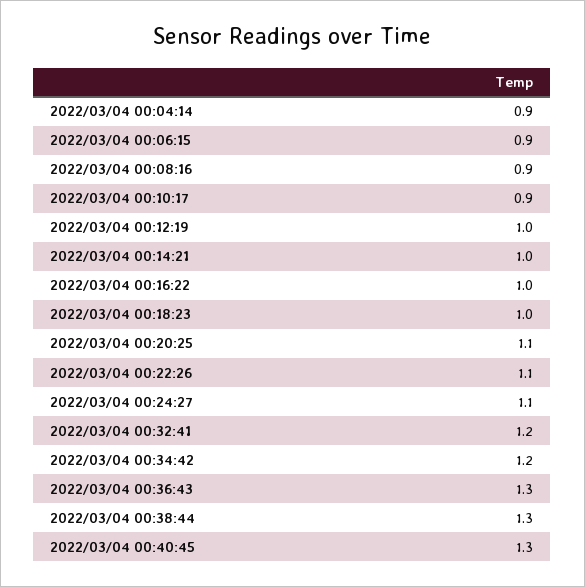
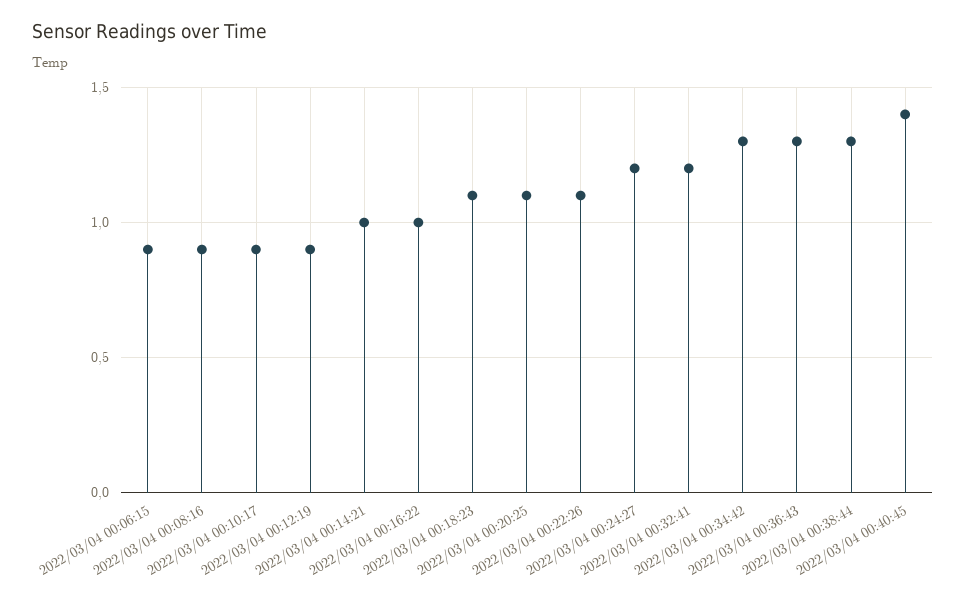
2022/03/04 00:04:14: 0.9 -> none
2022/03/04 00:12:19: 1 -> 0.9
2022/03/04 00:18:23: 1 -> 1.1
2022/03/04 00:24:27: 1.1 -> 1.2
2022/03/04 00:34:42: 1.2 -> 1.3
2022/03/04 00:40:45: 1.3 -> 1.4

